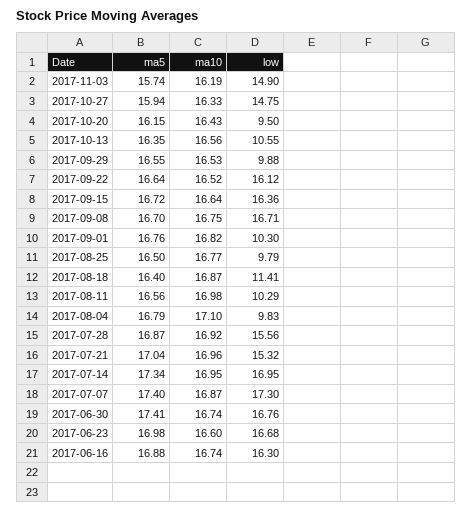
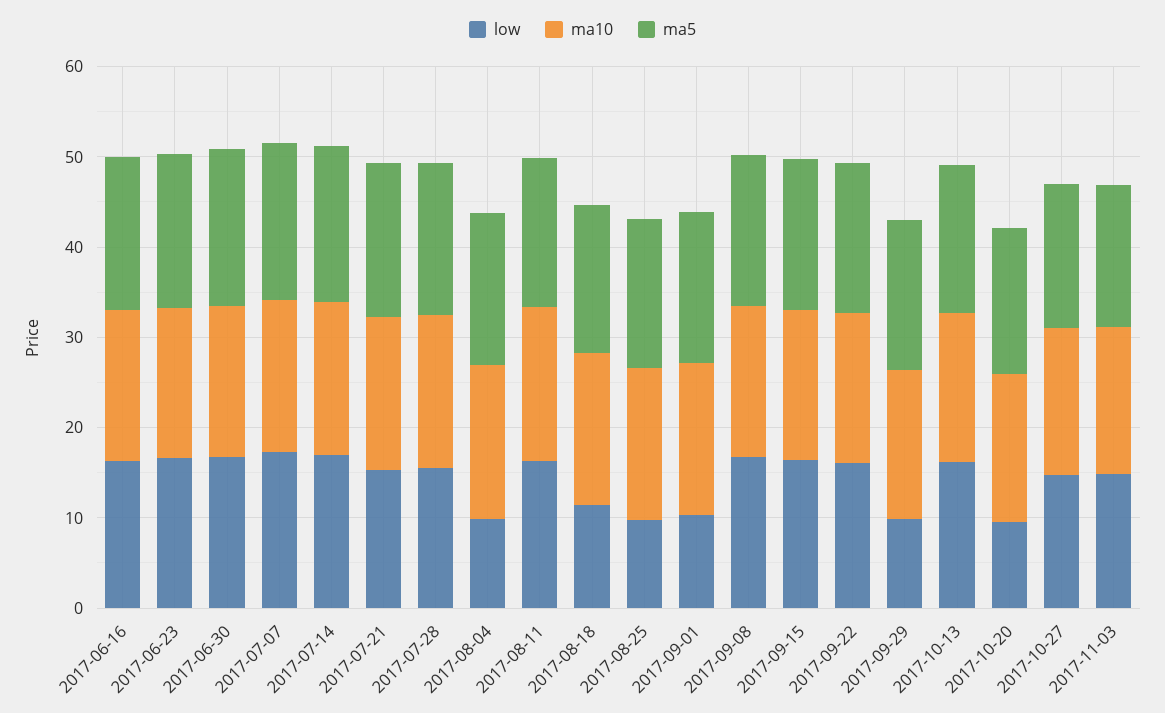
low, 2017-10-13: 10.55 -> 16
low, 2017-08-11: 10.29 -> 16

